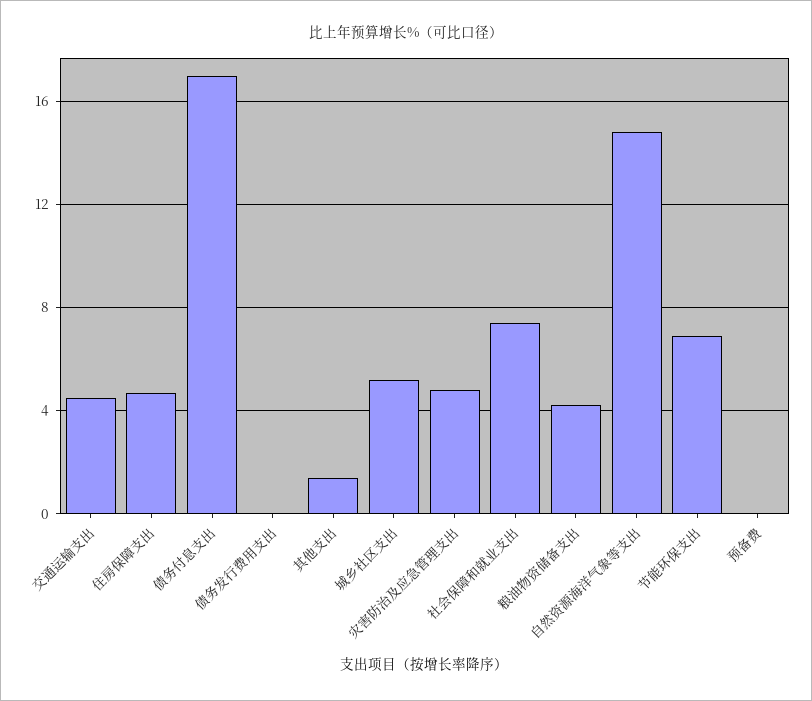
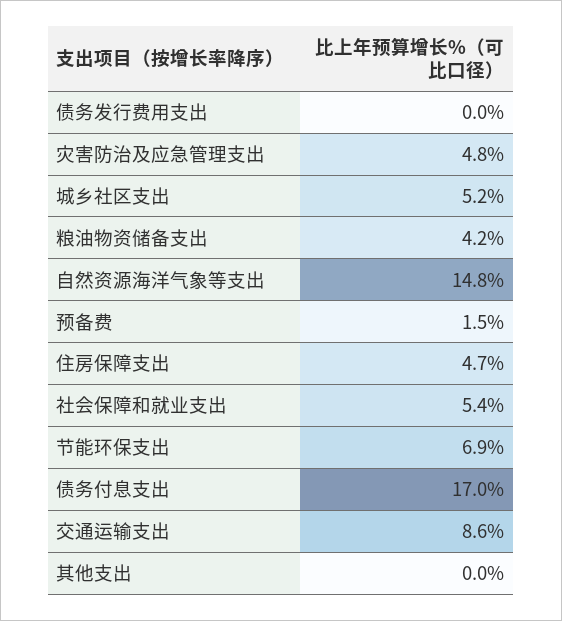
交通运输支出: 4.5 -> 8.6
其他支出: 1.5 -> 0
社会保障和就业支出: 7.5 -> 5.4
预备费: 0 -> 1.5

